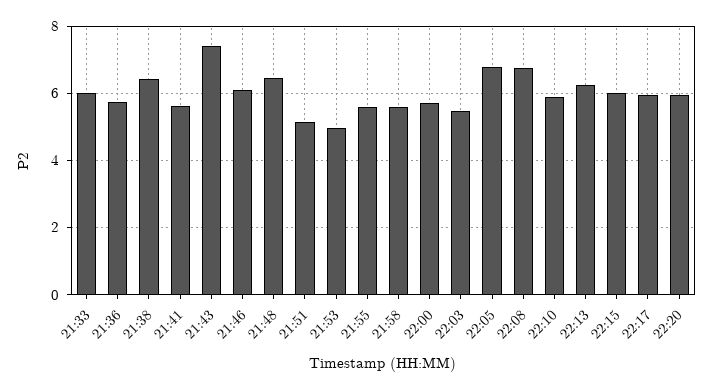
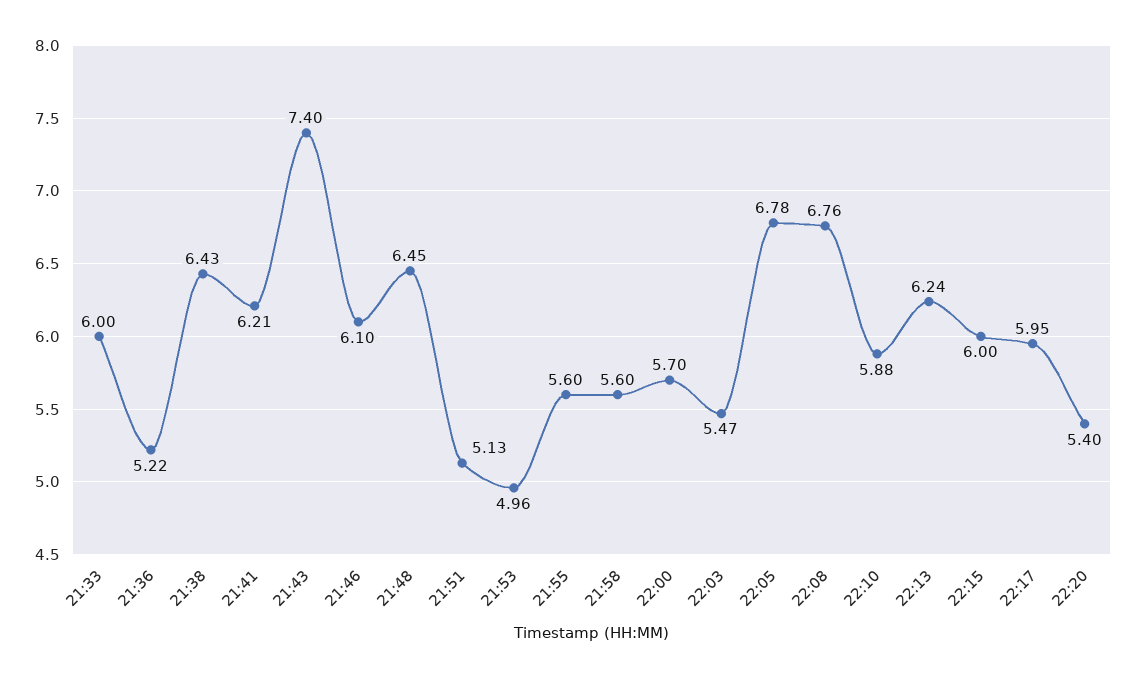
21:36: 5.8 -> 5.22
21:41: 5.6 -> 6.21
22:20: 6 -> 5.4

